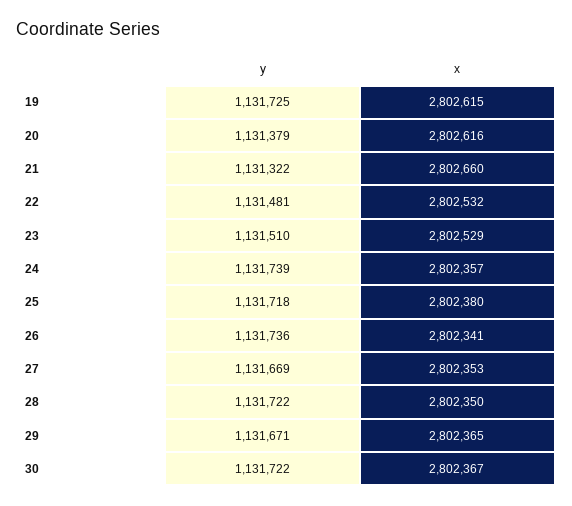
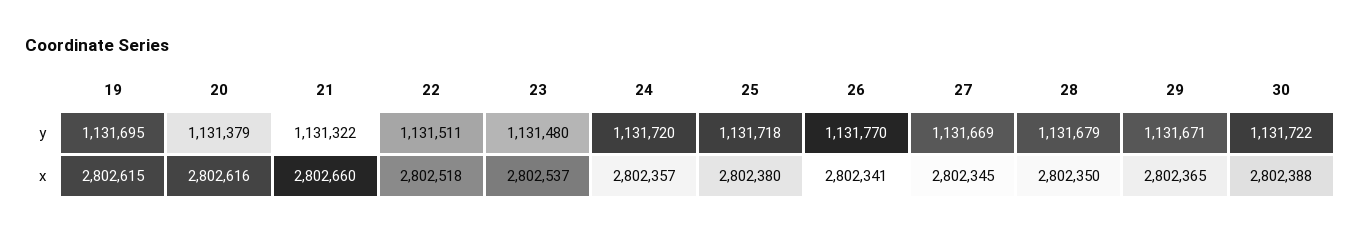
y, 19: 1131725 -> 1131695
y, 22: 1131481 -> 1131511
x, 22: 2802532 -> 2802518
y, 23: 1131510 -> 1131480
x, 23: 2802529 -> 2802537
y, 24: 1131739 -> 1131720
y, 26: 1131736 -> 1131770
x, 27: 2802353 -> 2802345
y, 28: 1131722 -> 1131679
x, 30: 2802367 -> 2802388

